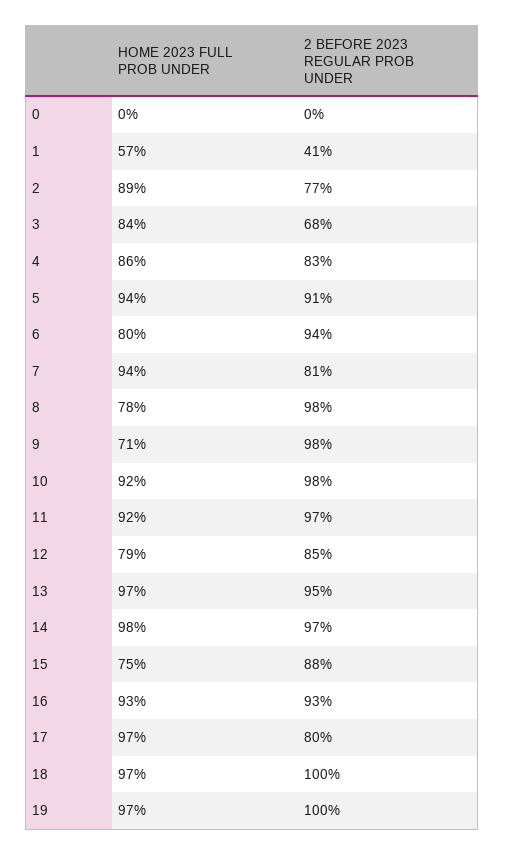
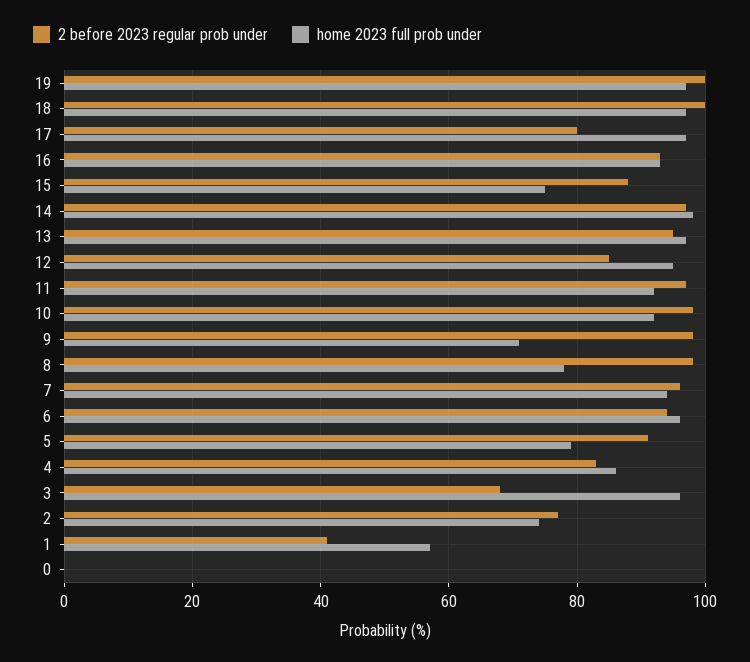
HOME 2023 FULL PROB UNDER, 2: 89 -> 75
HOME 2023 FULL PROB UNDER, 3: 84 -> 95
HOME 2023 FULL PROB UNDER, 5: 94 -> 80
HOME 2023 FULL PROB UNDER, 6: 80 -> 95
2 BEFORE 2023 REGULAR PROB UNDER, 7: 81 -> 95
HOME 2023 FULL PROB UNDER, 12: 79 -> 95

